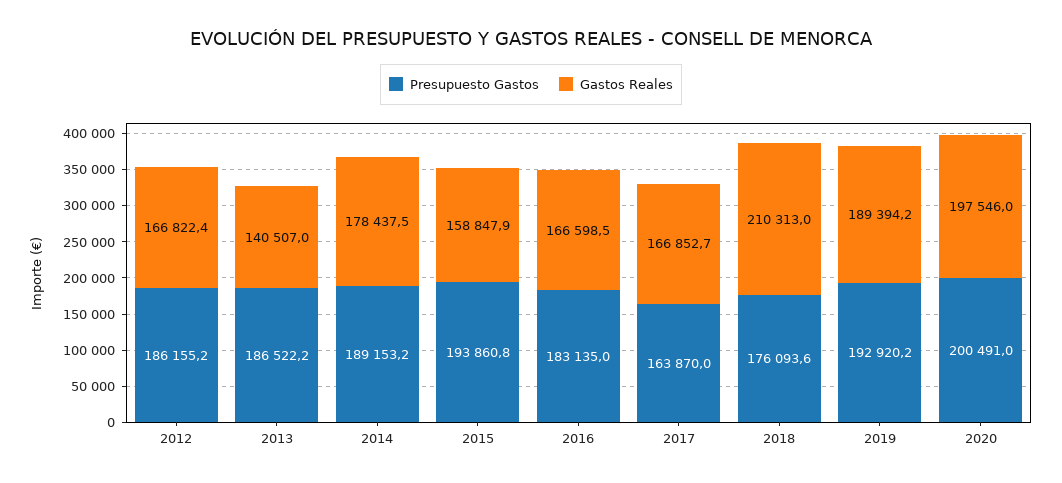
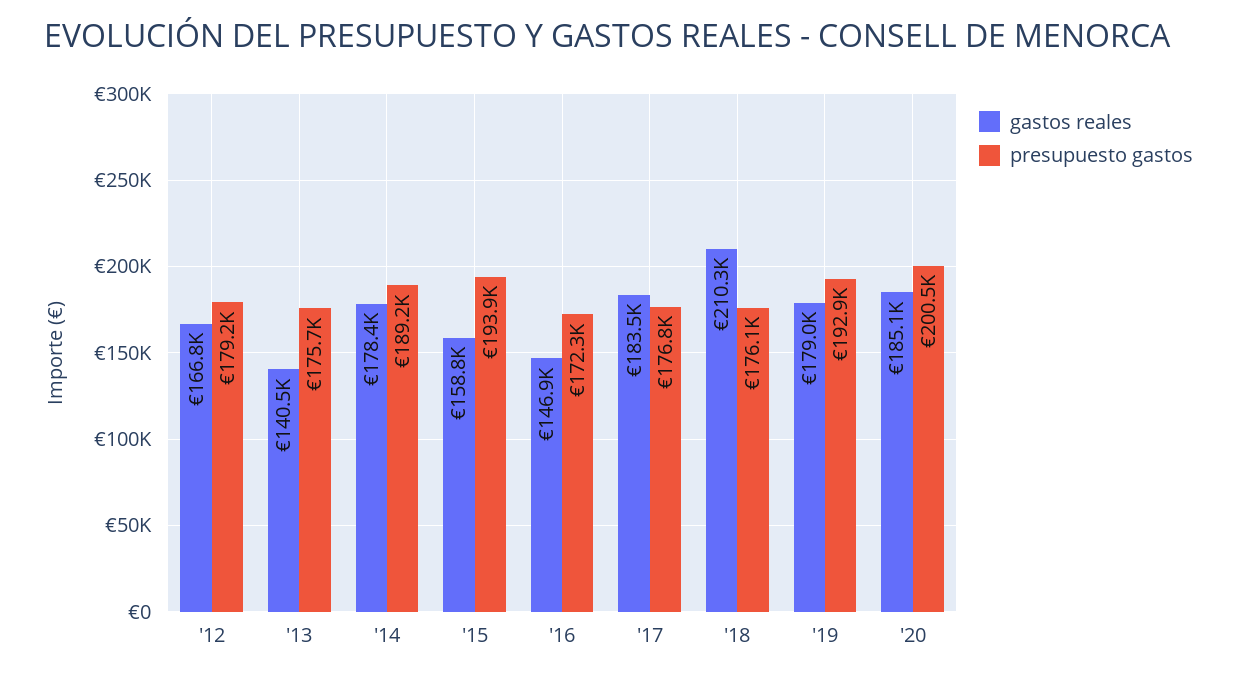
Presupuesto Gastos, 2012: 186155.2 -> 179200
Presupuesto Gastos, 2013: 186522.2 -> 175700
Presupuesto Gastos, 2016: 183135 -> 172300
Gastos Reales, 2016: 166598.5 -> 146900
Presupuesto Gastos, 2017: 163870 -> 176800
Gastos Reales, 2017: 166852.7 -> 183500
Gastos Reales, 2019: 189394.2 -> 179000
Gastos Reales, 2020: 197546 -> 185100

